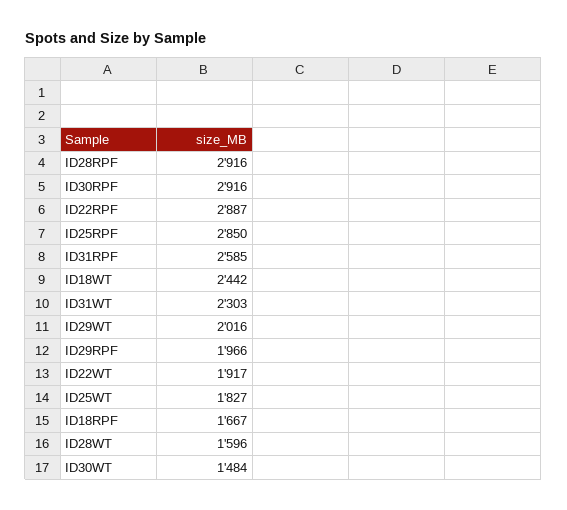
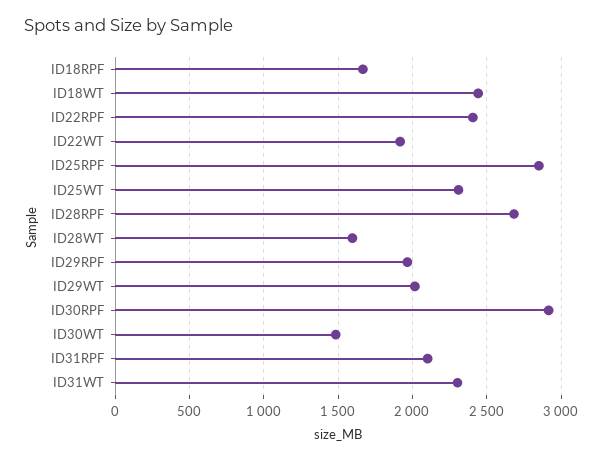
ID28RPF: 2916 -> 2700
ID22RPF: 2887 -> 2400
ID31RPF: 2585 -> 2100
ID25WT: 1827 -> 2300

